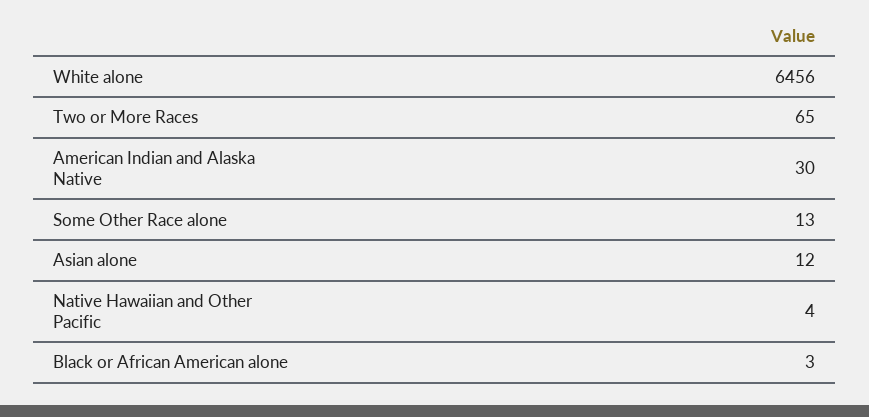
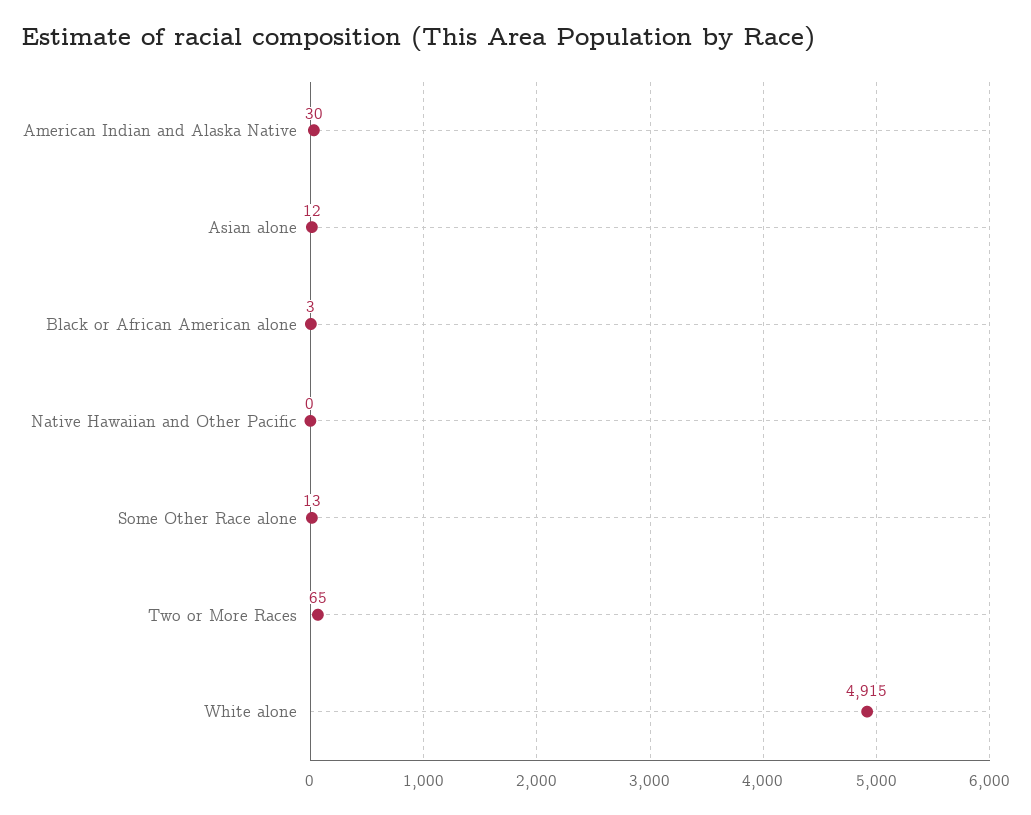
White alone: 6456 -> 4915
Native Hawaiian and Other Pacific: 4 -> 0

